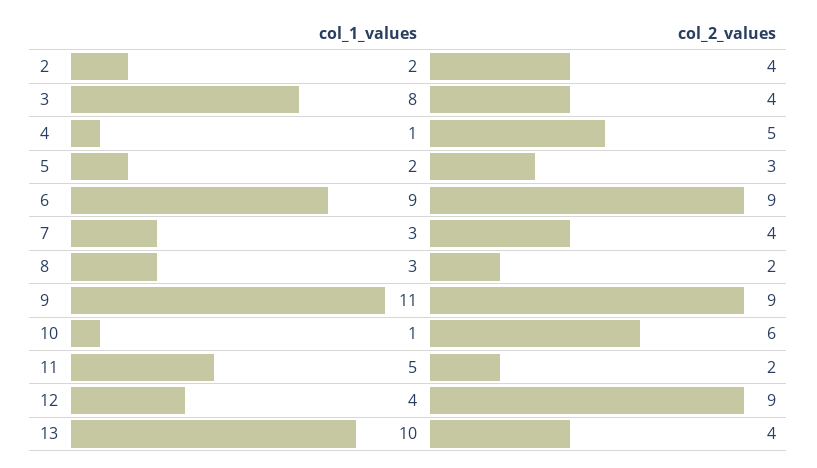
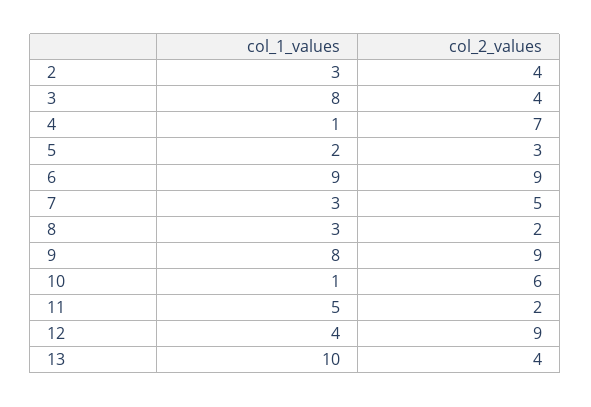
col_1_values, 2: 2 -> 3
col_2_values, 4: 5 -> 7
col_2_values, 7: 4 -> 5
col_1_values, 9: 11 -> 8

